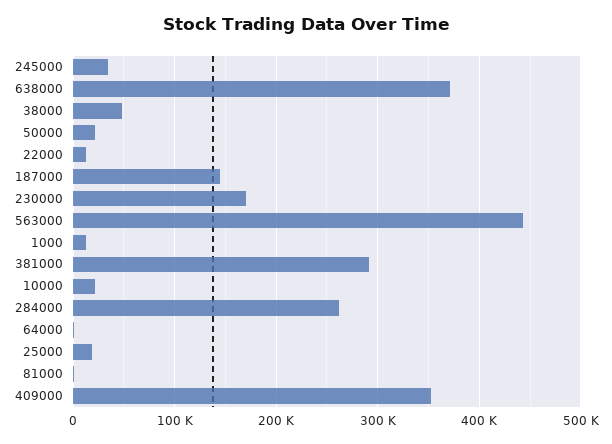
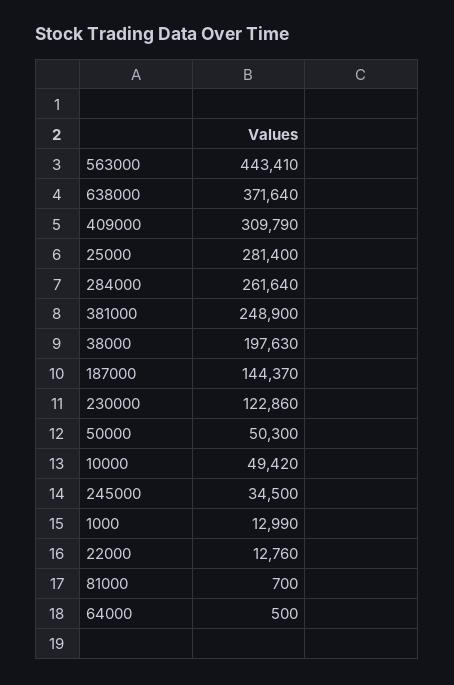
38000: 50000 -> 197630
50000: 20000 -> 50300
230000: 170000 -> 122860
381000: 290000 -> 248900
10000: 20000 -> 49420
25000: 20000 -> 281400
409000: 350000 -> 309790

